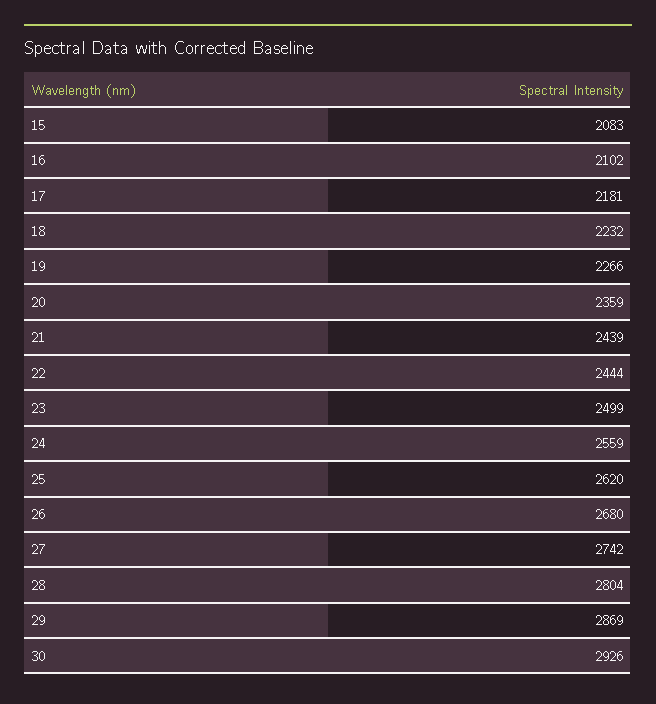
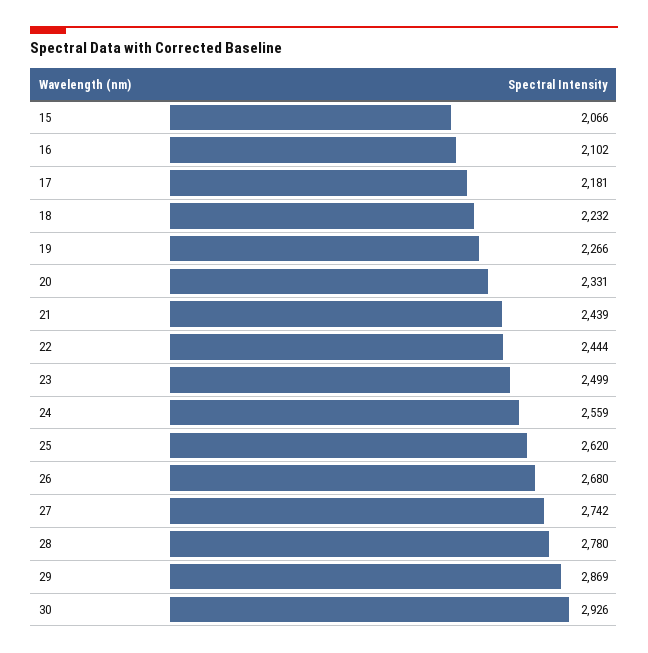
15: 2083 -> 2066
20: 2359 -> 2331
28: 2804 -> 2780

